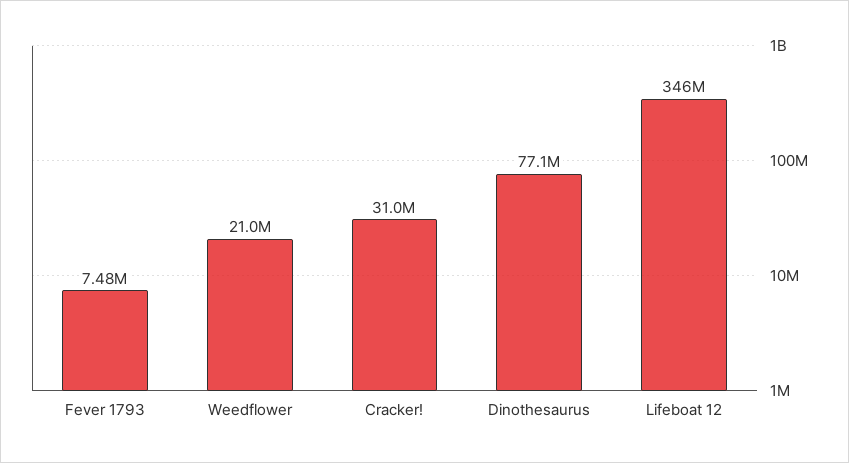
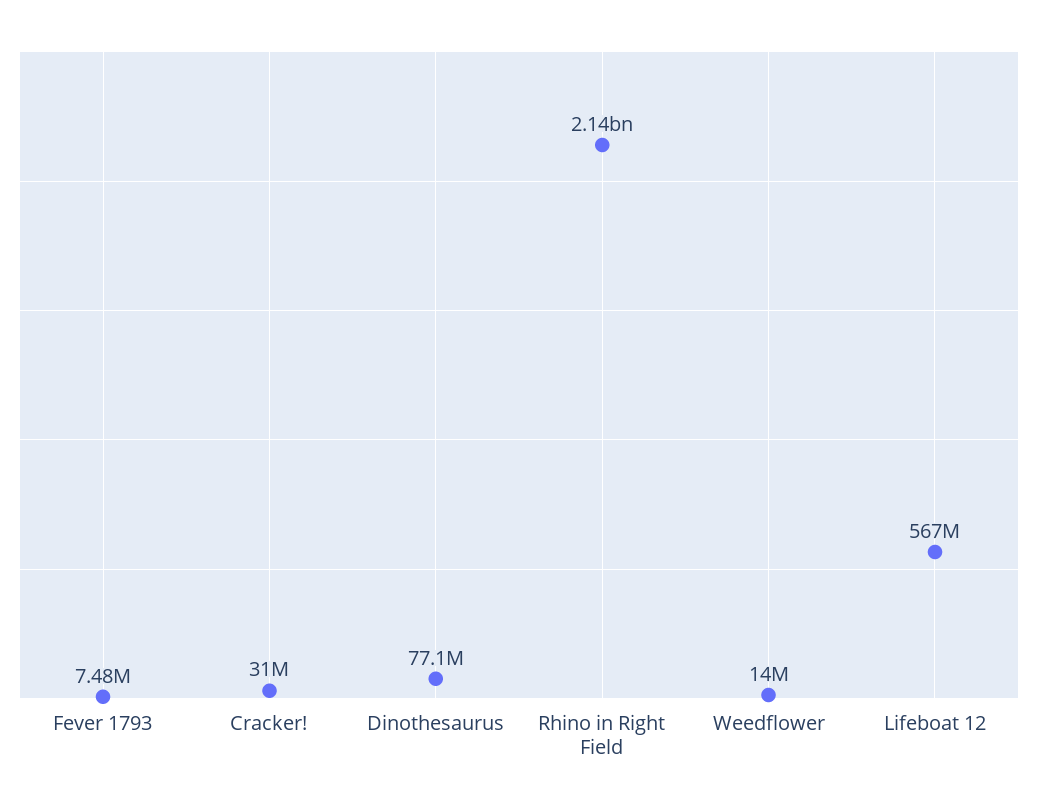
Weedflower: 21000000 -> 14000000
Lifeboat 12: 346000000 -> 567000000
Rhino in Right Field: none -> 2140000000

